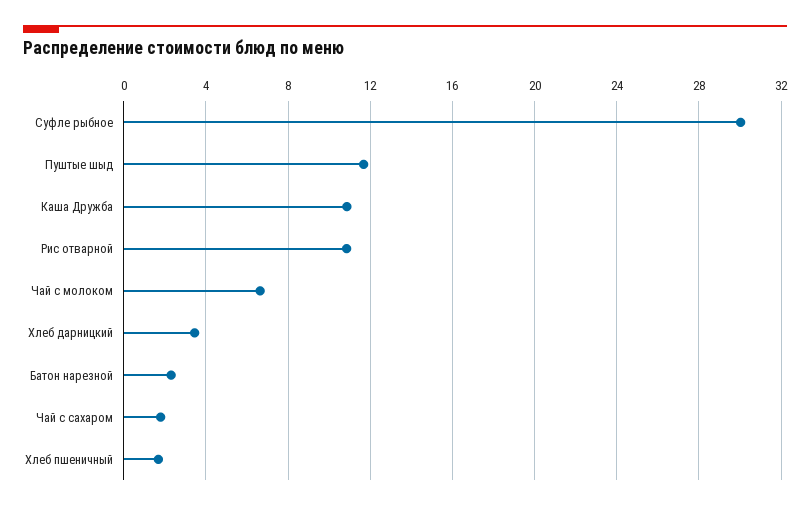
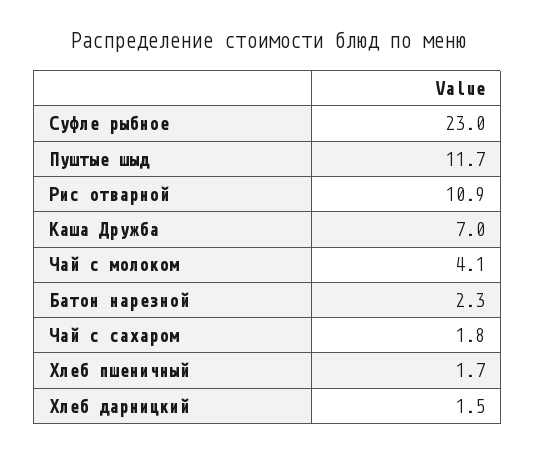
Суфле рыбное: 30 -> 23
Каша Дружба: 11 -> 7
Чай с молоком: 6.5 -> 4.1
Хлеб дарницкий: 3.5 -> 1.5

